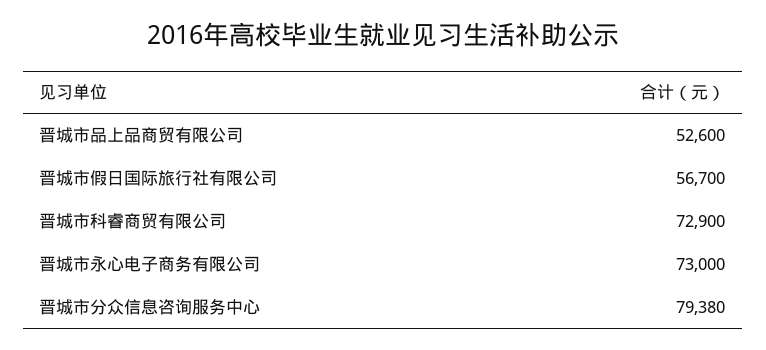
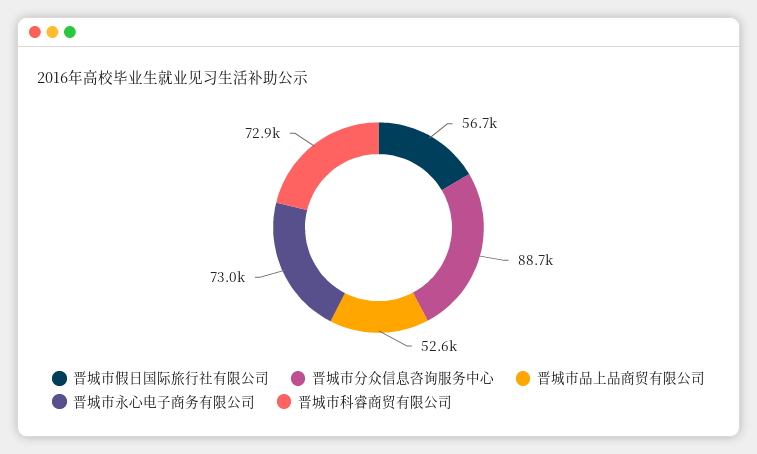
晋城市分众信息咨询服务中心: 79380 -> 88700

